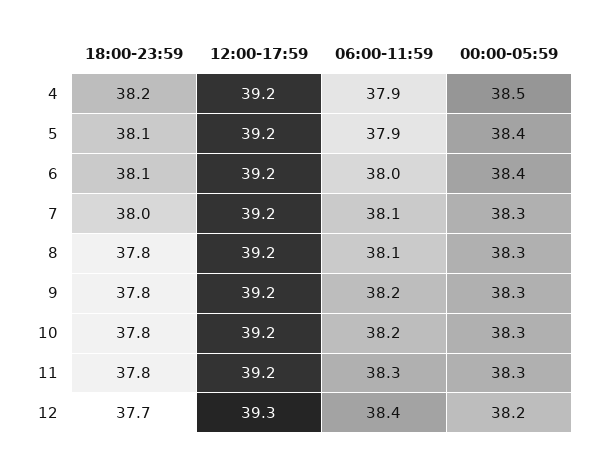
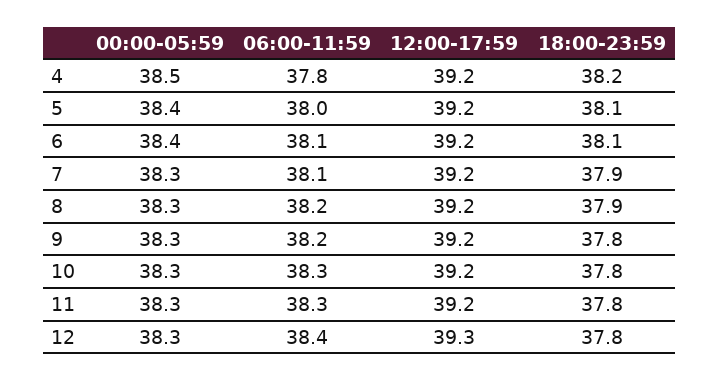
06:00-11:59, 4: 37.9 -> 37.8
06:00-11:59, 5: 37.9 -> 38
06:00-11:59, 6: 38 -> 38.1
18:00-23:59, 7: 38 -> 37.9
18:00-23:59, 8: 37.8 -> 37.9
06:00-11:59, 8: 38.1 -> 38.2
06:00-11:59, 10: 38.2 -> 38.3
18:00-23:59, 12: 37.7 -> 37.8
00:00-05:59, 12: 38.2 -> 38.3

